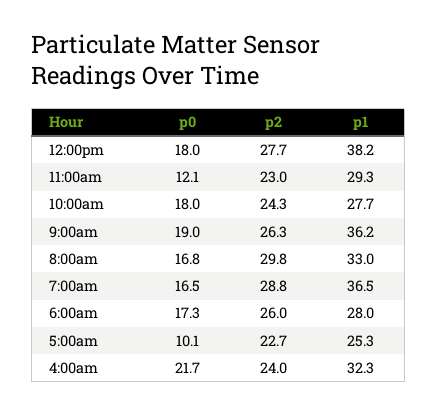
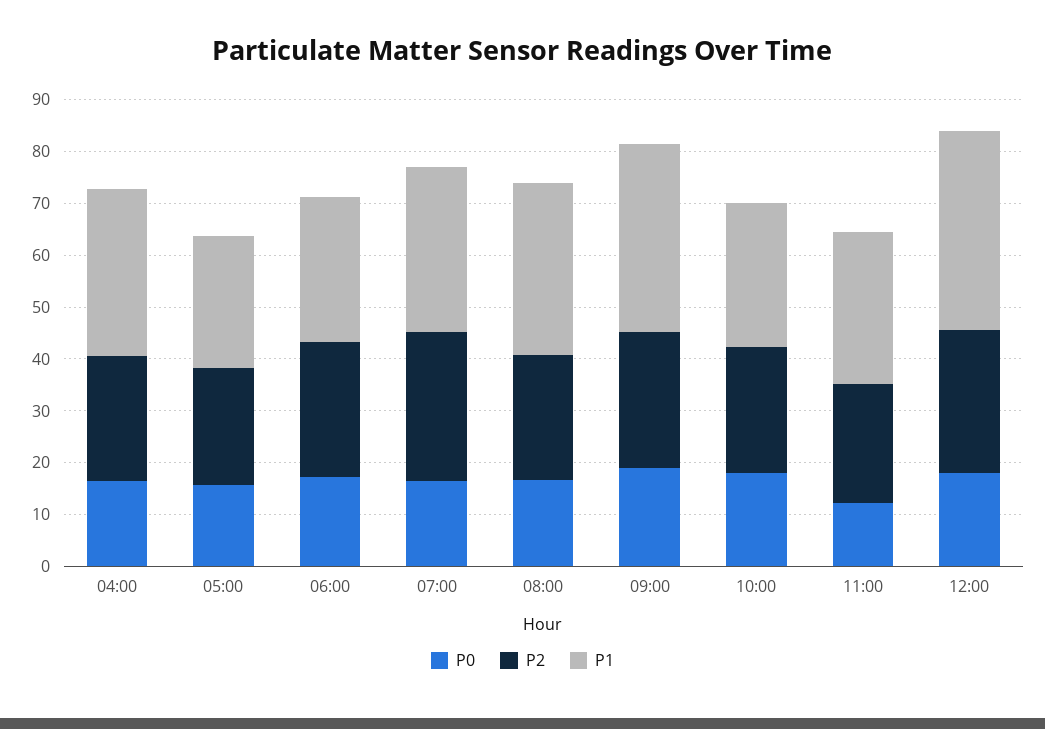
p2, 8:00am: 29.8 -> 24
p1, 7:00am: 36.5 -> 32
p0, 5:00am: 10.1 -> 16
p0, 4:00am: 21.7 -> 16

